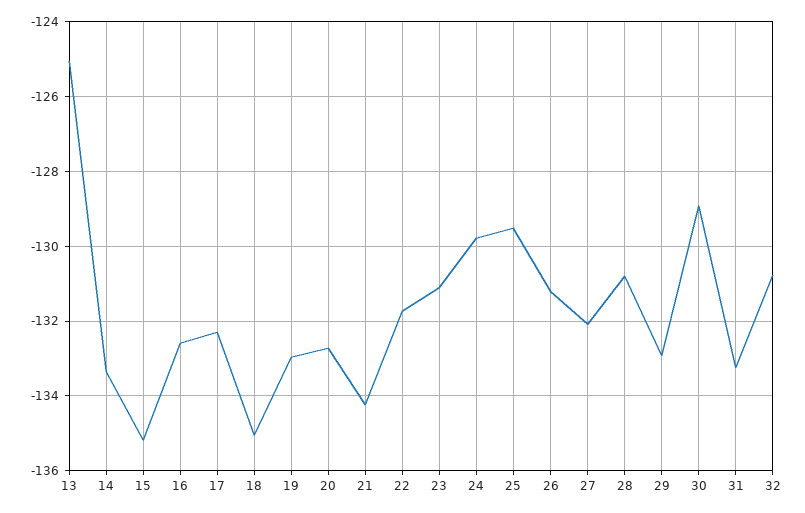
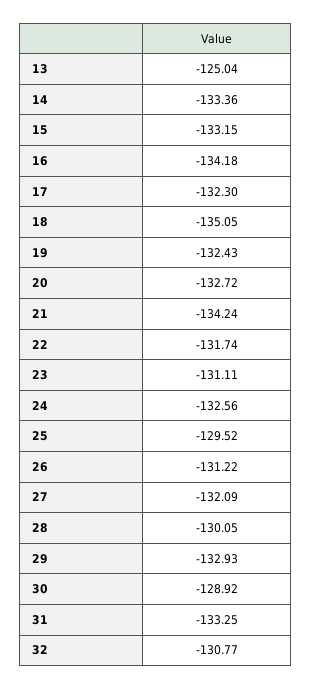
15: -135.2 -> -133.15
16: -132.6 -> -134.18
19: -133 -> -132.43
24: -129.8 -> -132.56
28: -130.8 -> -130.05

